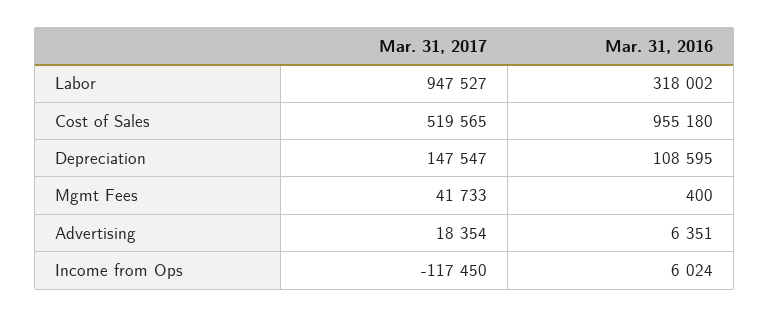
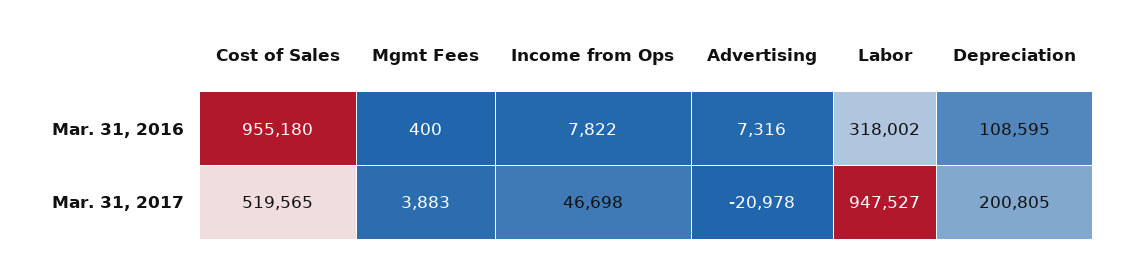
Mar. 31, 2017, Depreciation: 147547 -> 200805
Mar. 31, 2017, Mgmt Fees: 41733 -> 3883
Mar. 31, 2017, Advertising: 18354 -> -20978
Mar. 31, 2016, Advertising: 6351 -> 7316
Mar. 31, 2017, Income from Ops: -117450 -> 46698
Mar. 31, 2016, Income from Ops: 6024 -> 7822

